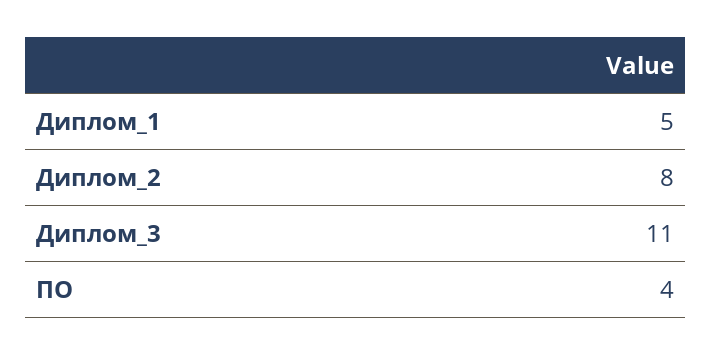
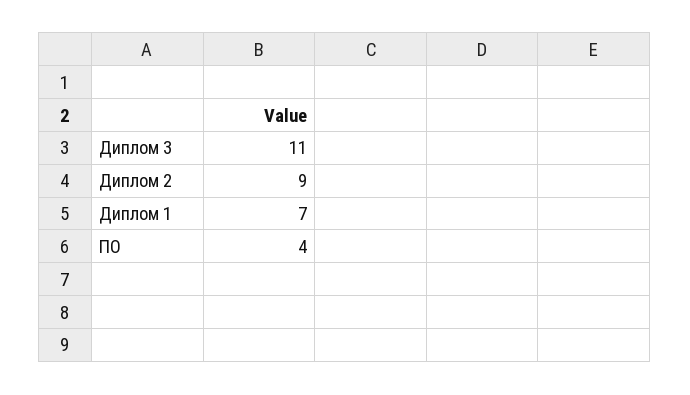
Диплом_1: 5 -> 7
Диплом_2: 8 -> 9

